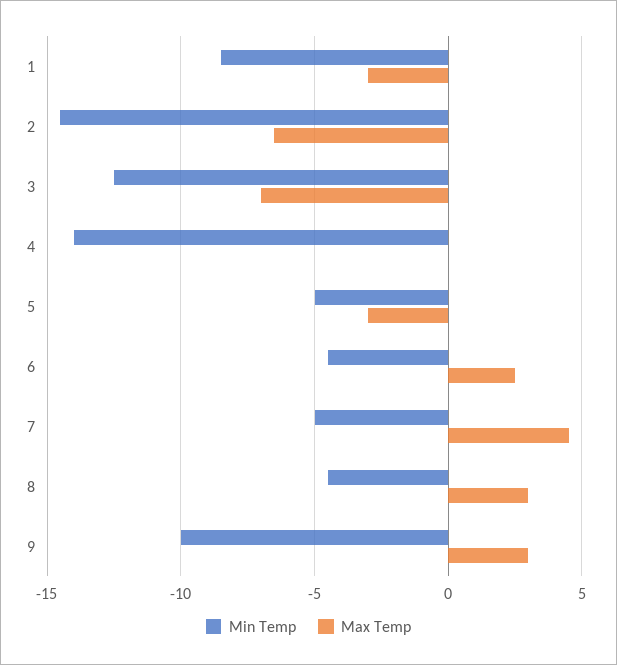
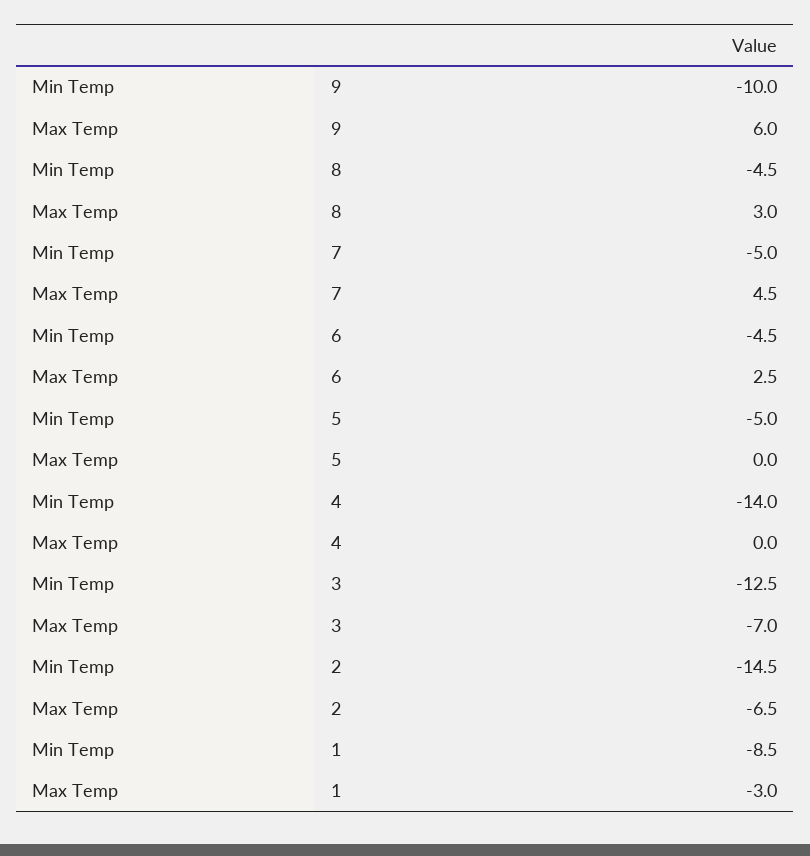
Max Temp, 5: -3 -> 0
Max Temp, 9: 3 -> 6

